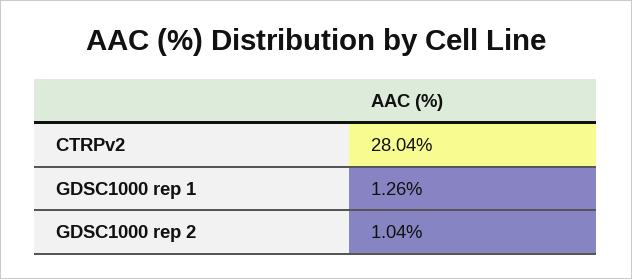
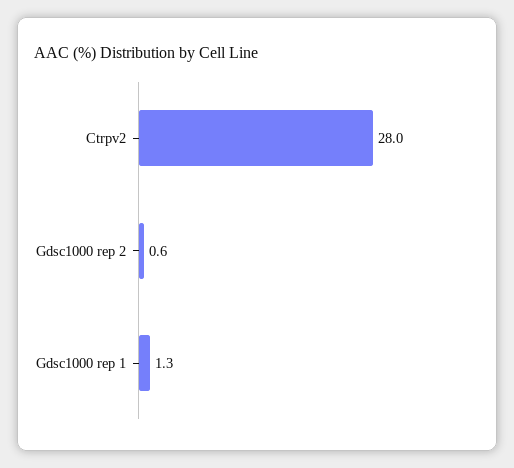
GDSC1000 rep 2: 1.04 -> 0.6

